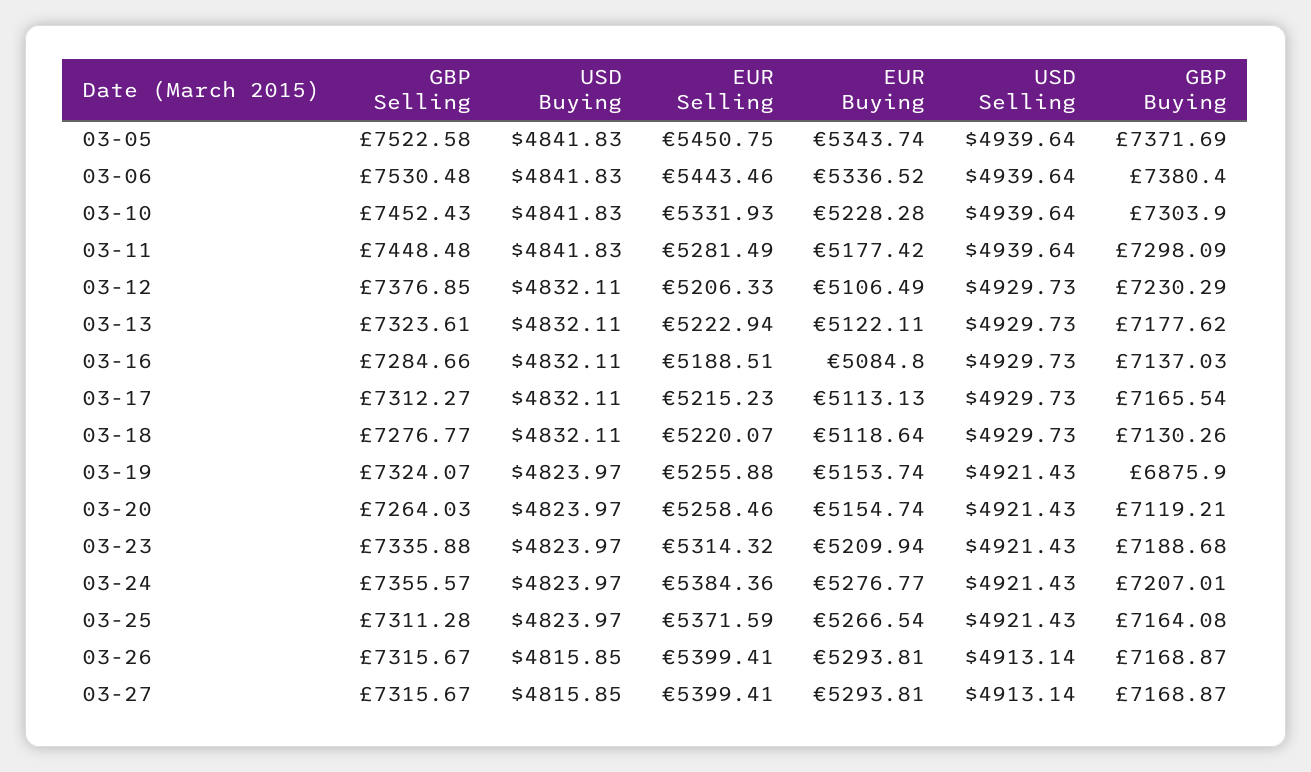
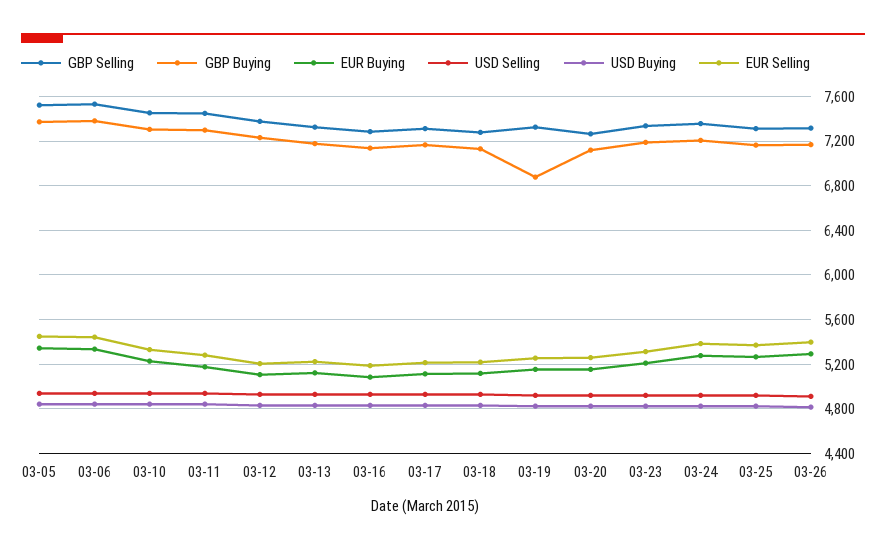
GBP Selling, 03-27: 7315.67 -> none
USD Buying, 03-27: 4815.85 -> none
EUR Selling, 03-27: 5399.41 -> none
EUR Buying, 03-27: 5293.81 -> none
USD Selling, 03-27: 4913.14 -> none
GBP Buying, 03-27: 7168.87 -> none

